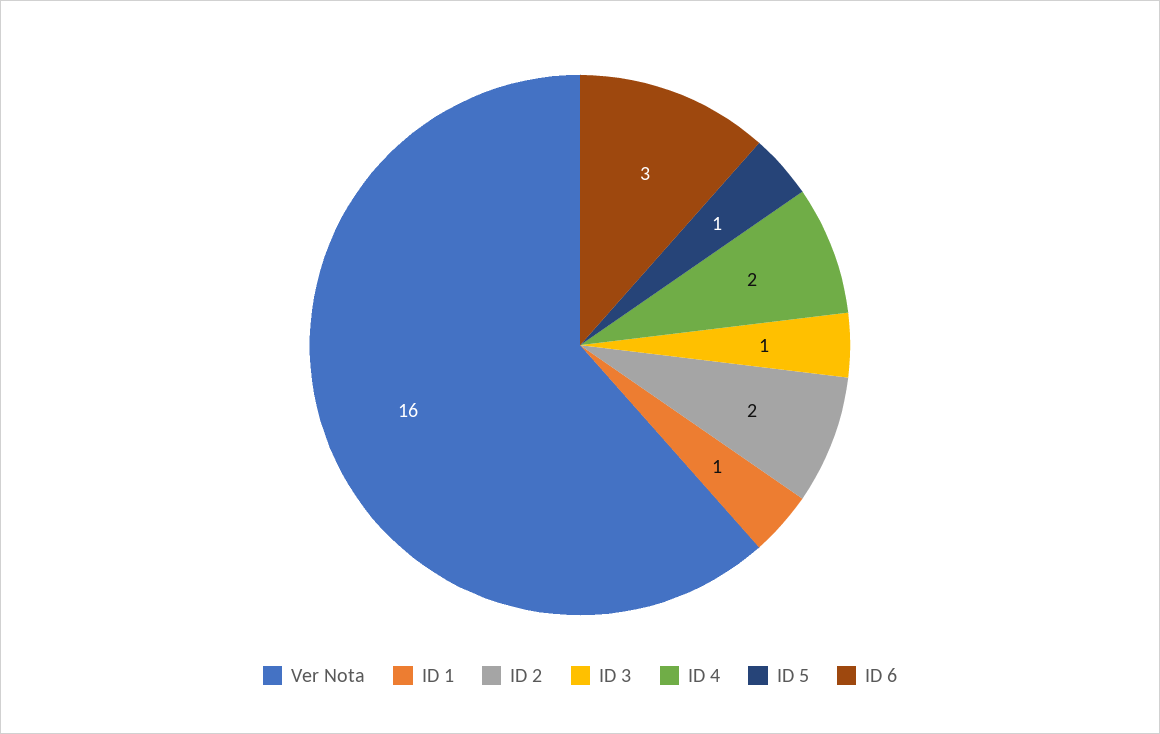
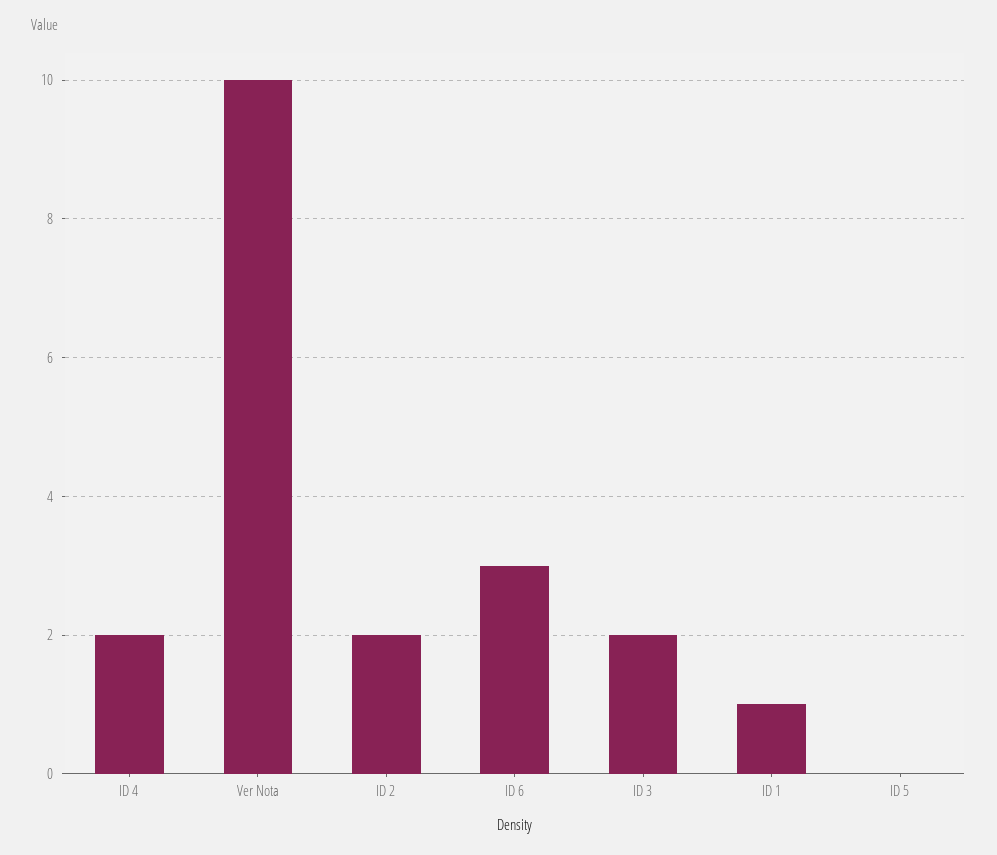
Ver Nota: 16 -> 10
ID 3: 1 -> 2
ID 5: 1 -> 0

